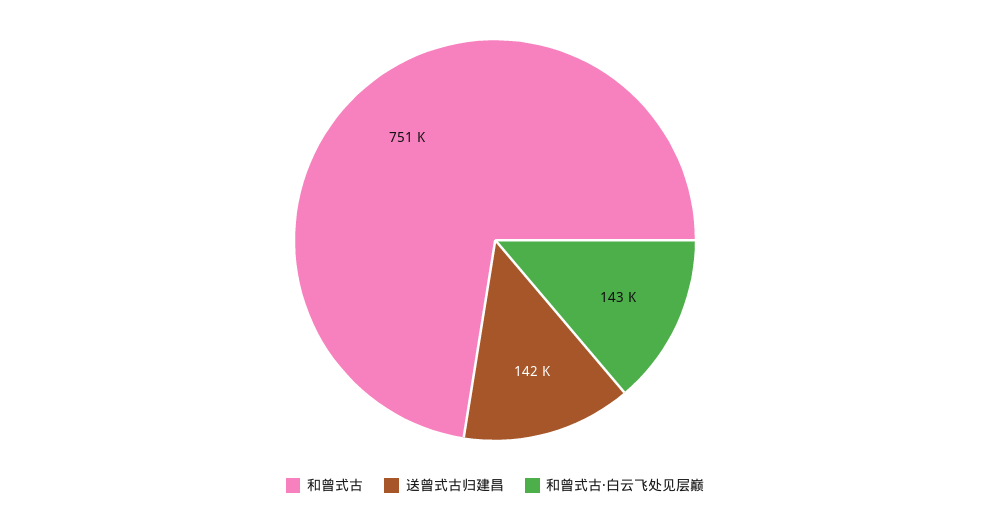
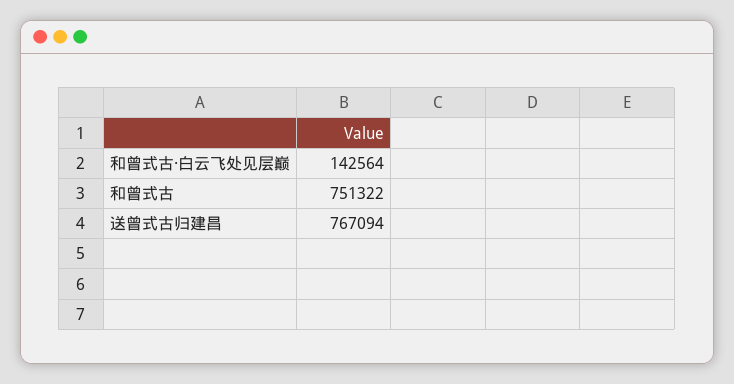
送曾式古归建昌: 142000 -> 767094

